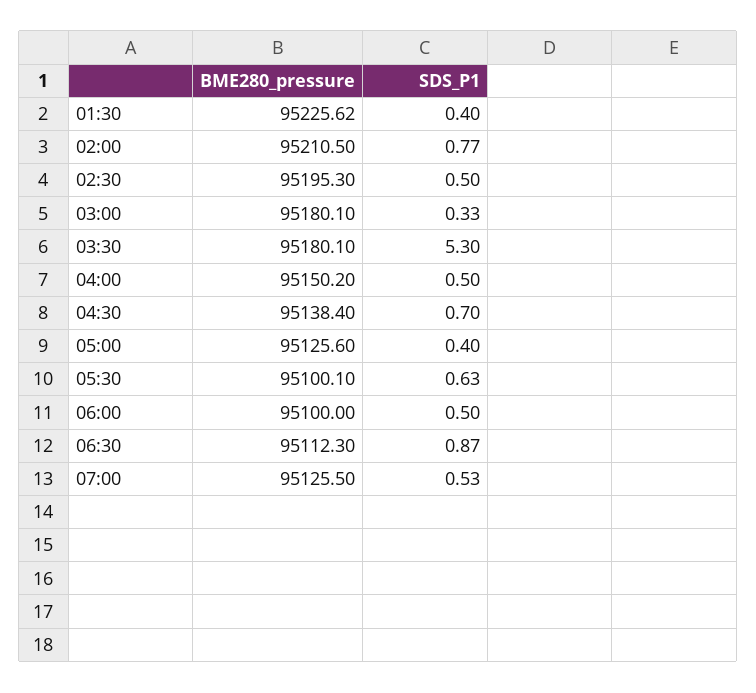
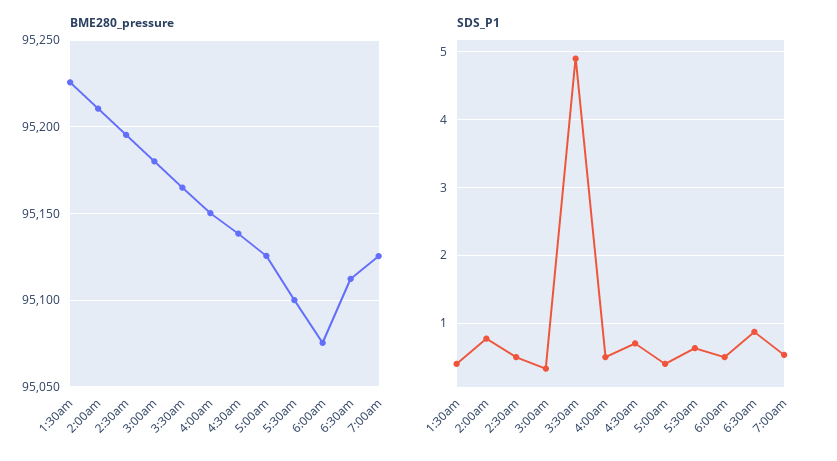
BME280_pressure, 03:30: 95180.1 -> 95165
SDS_P1, 03:30: 5.3 -> 4.9
BME280_pressure, 06:00: 95100 -> 95075

